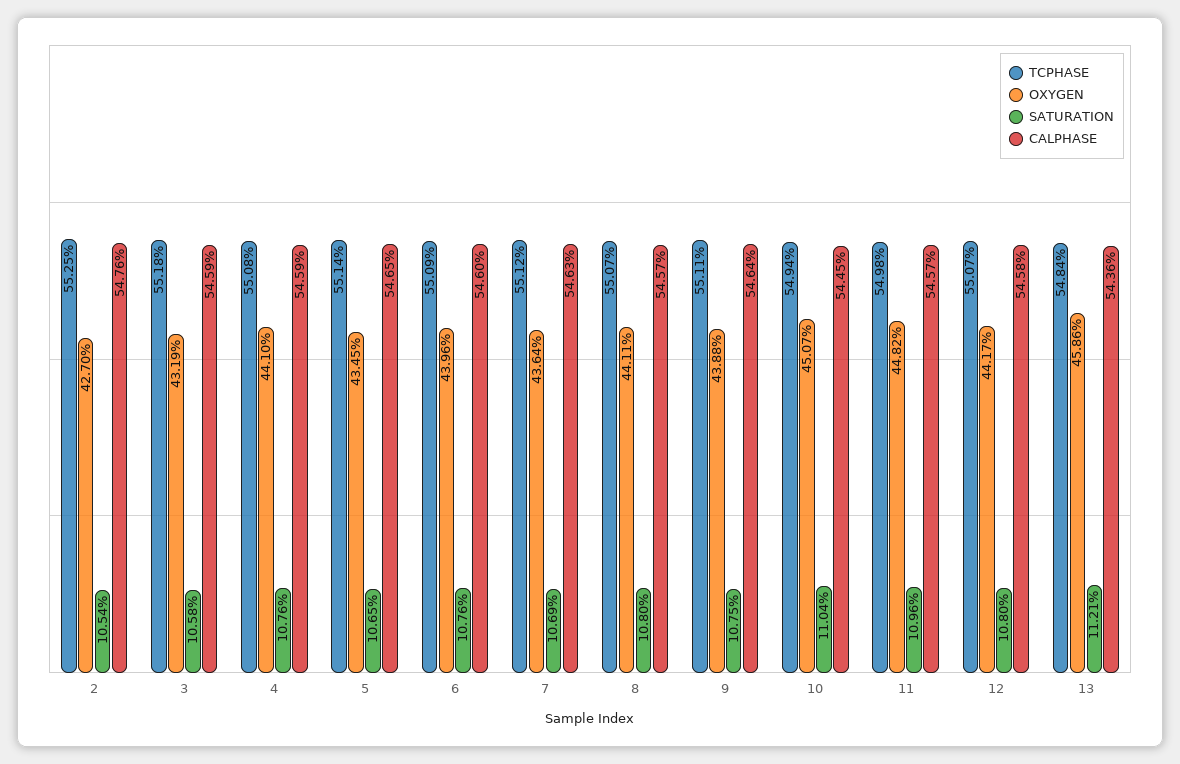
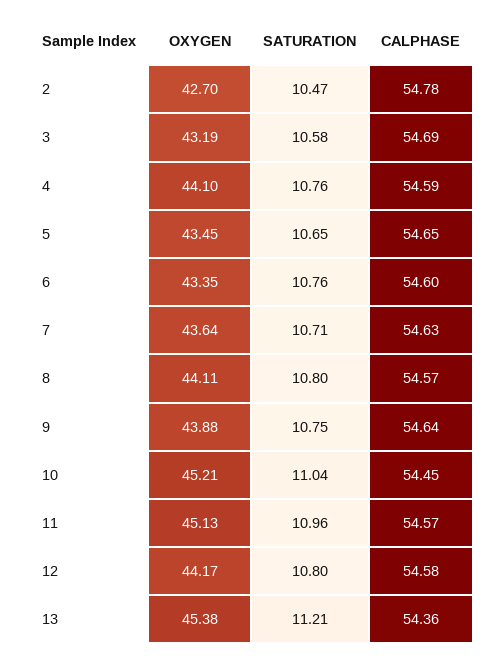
TCPHASE, 2: 55.25 -> none
SATURATION, 2: 10.54 -> 10.47
CALPHASE, 2: 54.76 -> 54.78
TCPHASE, 3: 55.18 -> none
CALPHASE, 3: 54.59 -> 54.69
TCPHASE, 4: 55.08 -> none
TCPHASE, 5: 55.14 -> none
TCPHASE, 6: 55.09 -> none
OXYGEN, 6: 43.96 -> 43.35
TCPHASE, 7: 55.12 -> none
SATURATION, 7: 10.69 -> 10.71
TCPHASE, 8: 55.07 -> none
TCPHASE, 9: 55.11 -> none
TCPHASE, 10: 54.94 -> none
OXYGEN, 10: 45.07 -> 45.21
TCPHASE, 11: 54.98 -> none
OXYGEN, 11: 44.82 -> 45.13
TCPHASE, 12: 55.07 -> none
TCPHASE, 13: 54.84 -> none
OXYGEN, 13: 45.86 -> 45.38

